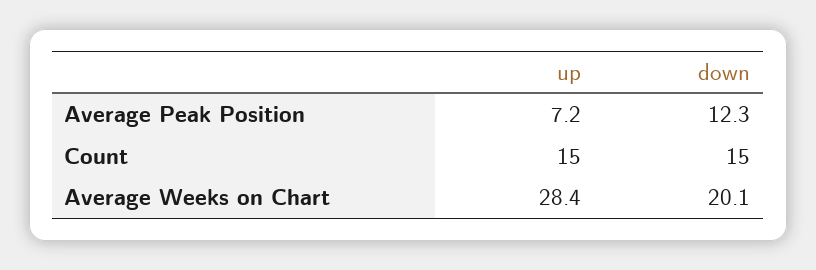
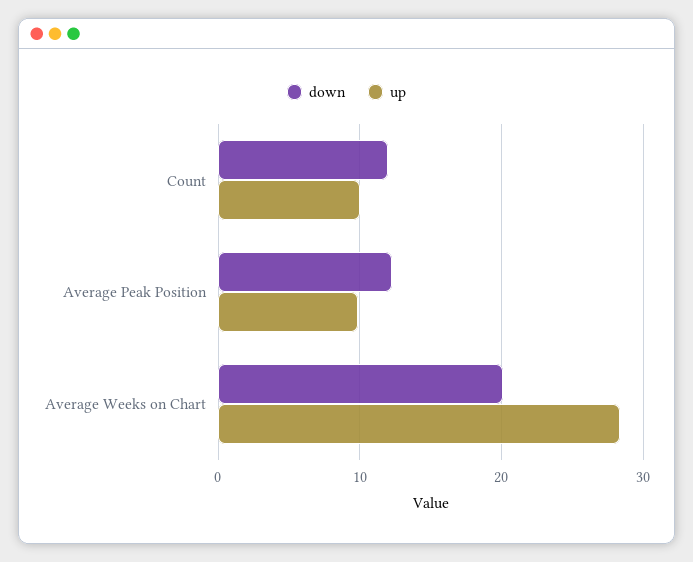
up, Average Peak Position: 7.2 -> 10
up, Count: 15 -> 10
down, Count: 15 -> 12

